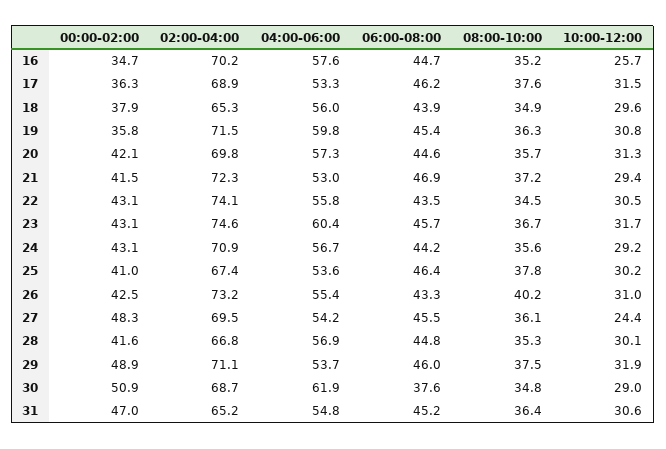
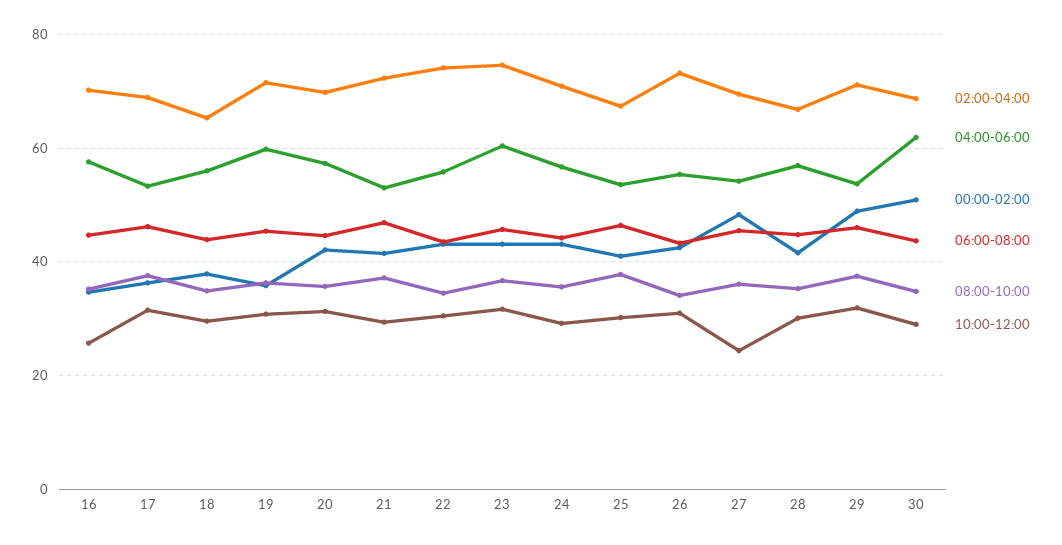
08:00-10:00, 26: 40.2 -> 34
06:00-08:00, 30: 37.6 -> 44
00:00-02:00, 31: 47 -> none
02:00-04:00, 31: 65.2 -> none
04:00-06:00, 31: 54.8 -> none
06:00-08:00, 31: 45.2 -> none
08:00-10:00, 31: 36.4 -> none
10:00-12:00, 31: 30.6 -> none

